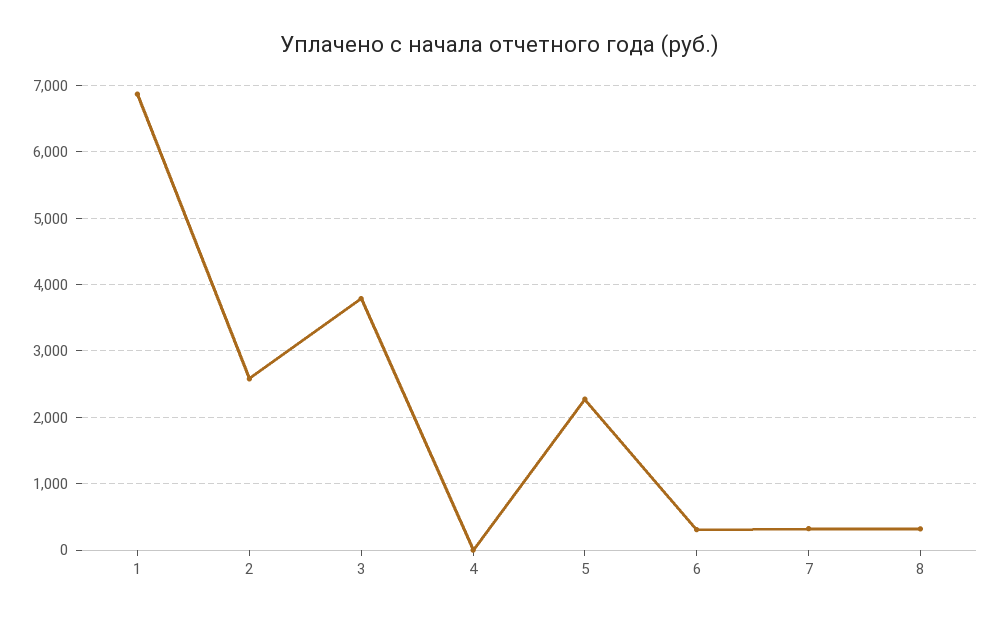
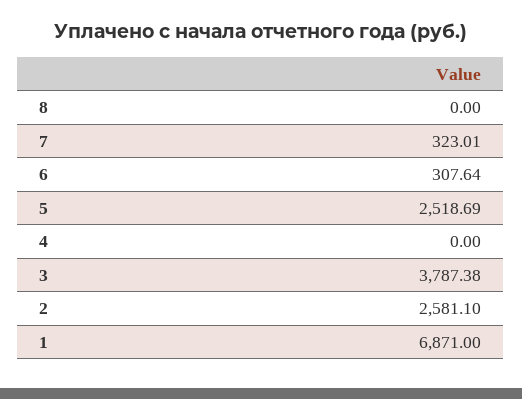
5: 2300 -> 2518.69
8: 300 -> 0

